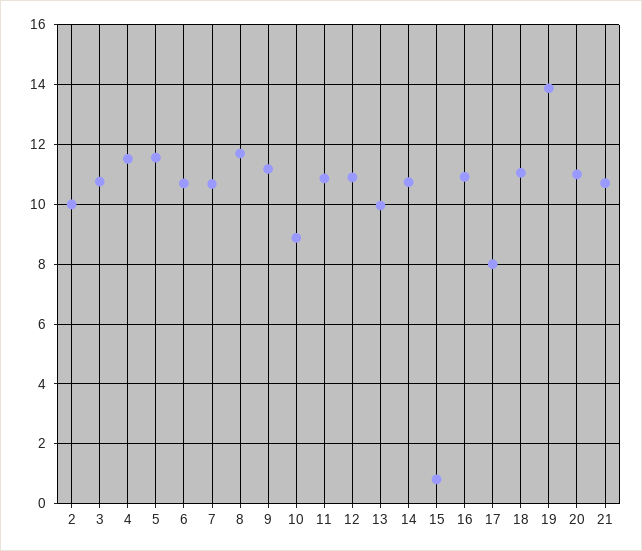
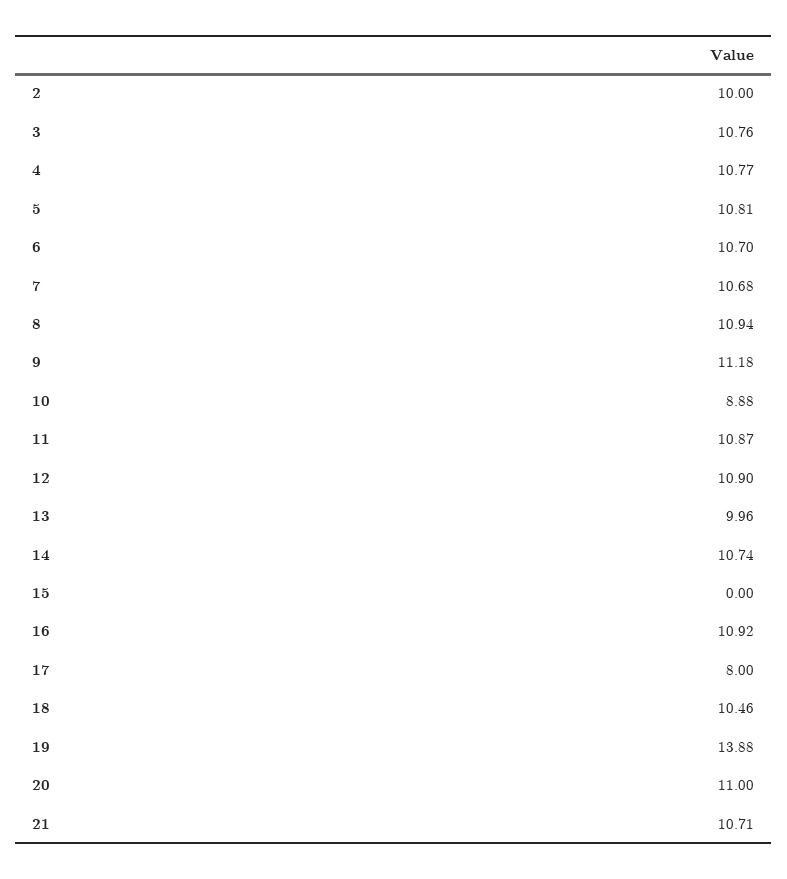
4: 11.5 -> 10.77
5: 11.5 -> 10.81
8: 11.75 -> 10.94
15: 0.75 -> 0
18: 11 -> 10.46

